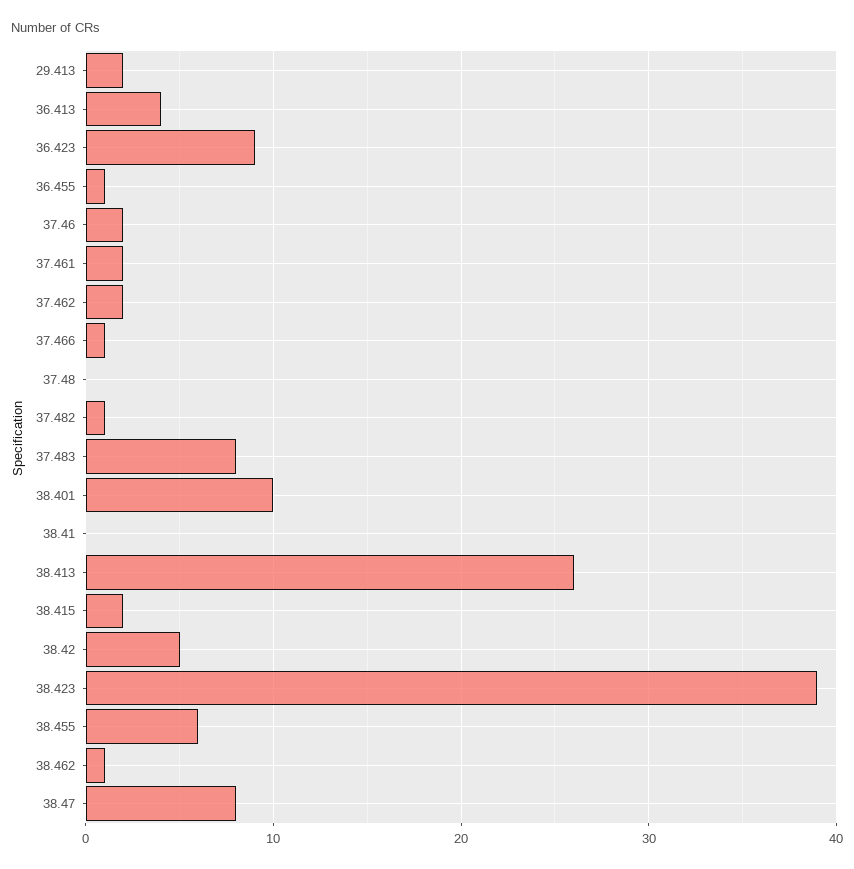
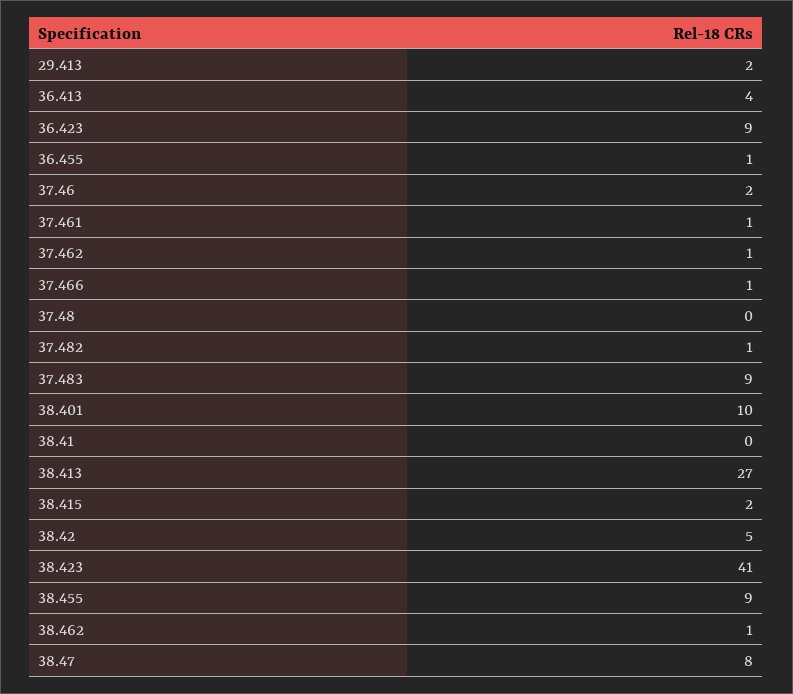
37.461: 2 -> 1
37.462: 2 -> 1
37.483: 8 -> 9
38.413: 26 -> 27
38.423: 39 -> 41
38.455: 6 -> 9

